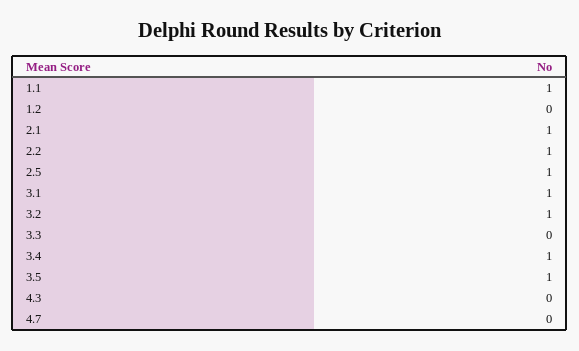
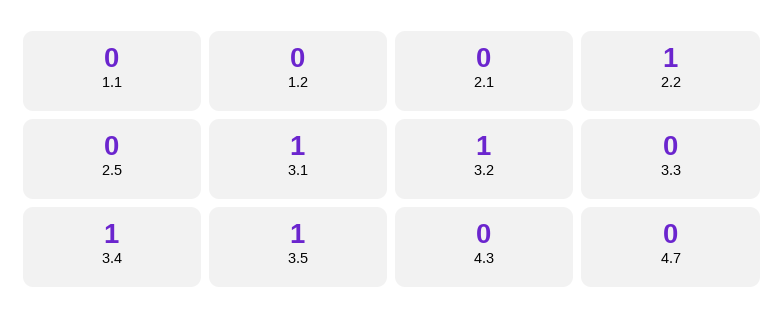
1.1: 1 -> 0
2.1: 1 -> 0
2.5: 1 -> 0

